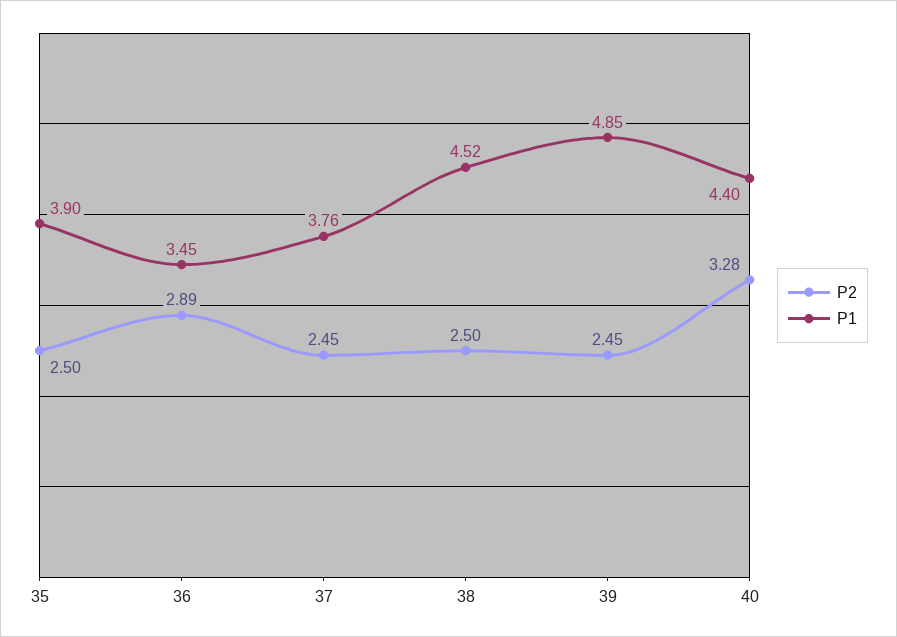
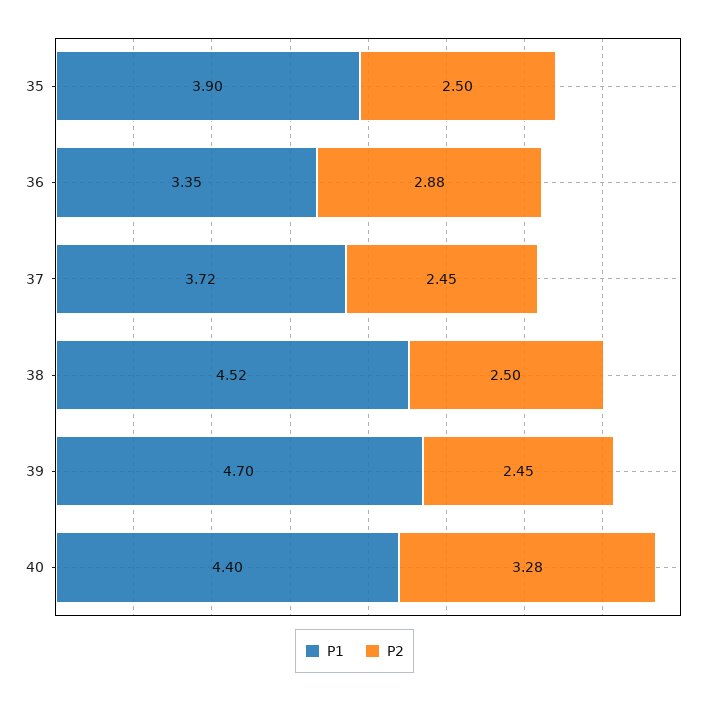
P2, 36: 2.89 -> 2.88
P1, 36: 3.45 -> 3.35
P1, 37: 3.76 -> 3.72
P1, 39: 4.85 -> 4.7

